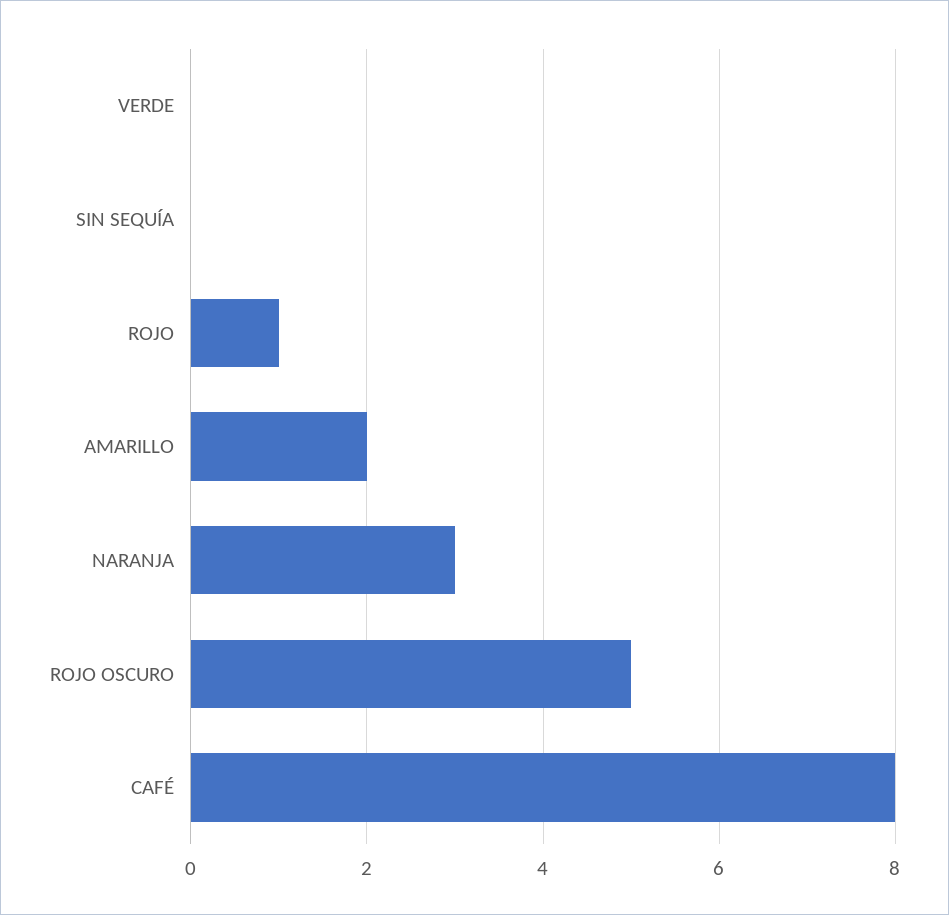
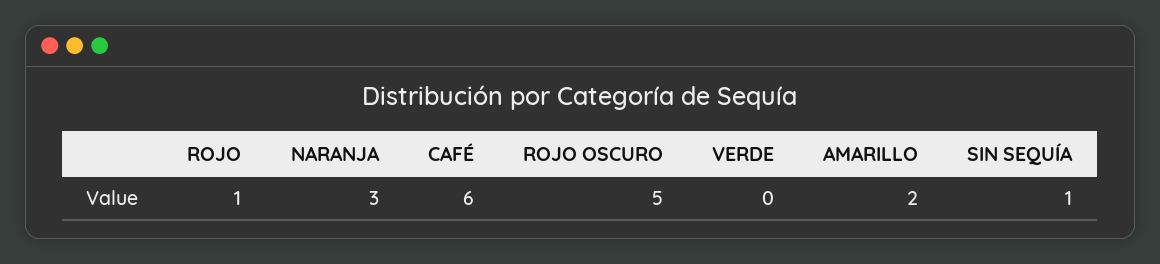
SIN SEQUÍA: 0 -> 1
CAFÉ: 8 -> 6

